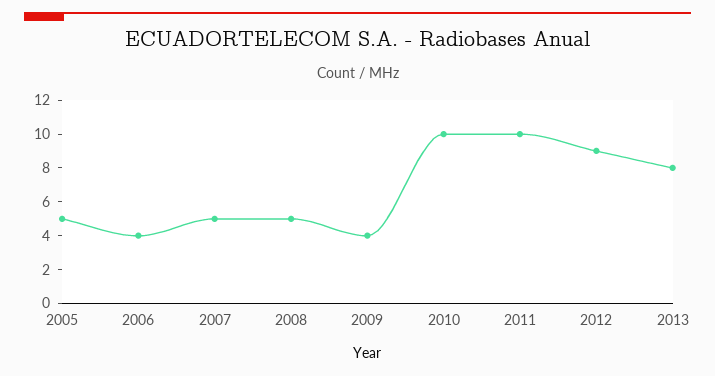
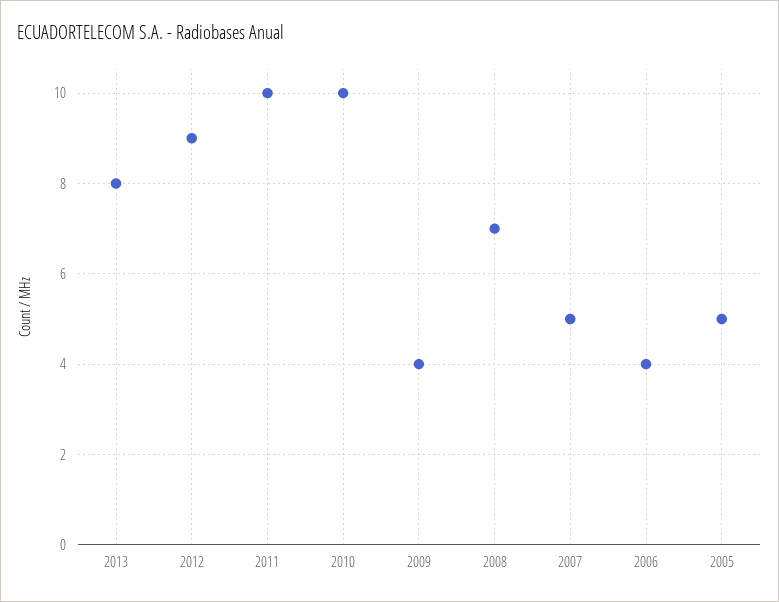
2008: 5 -> 7

